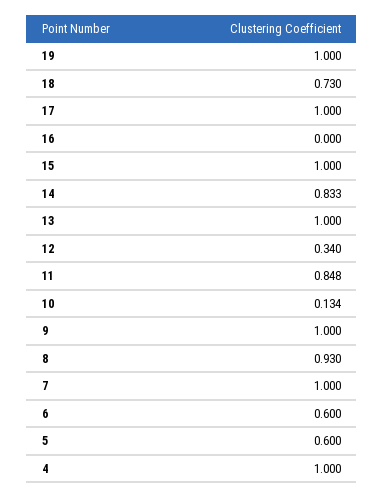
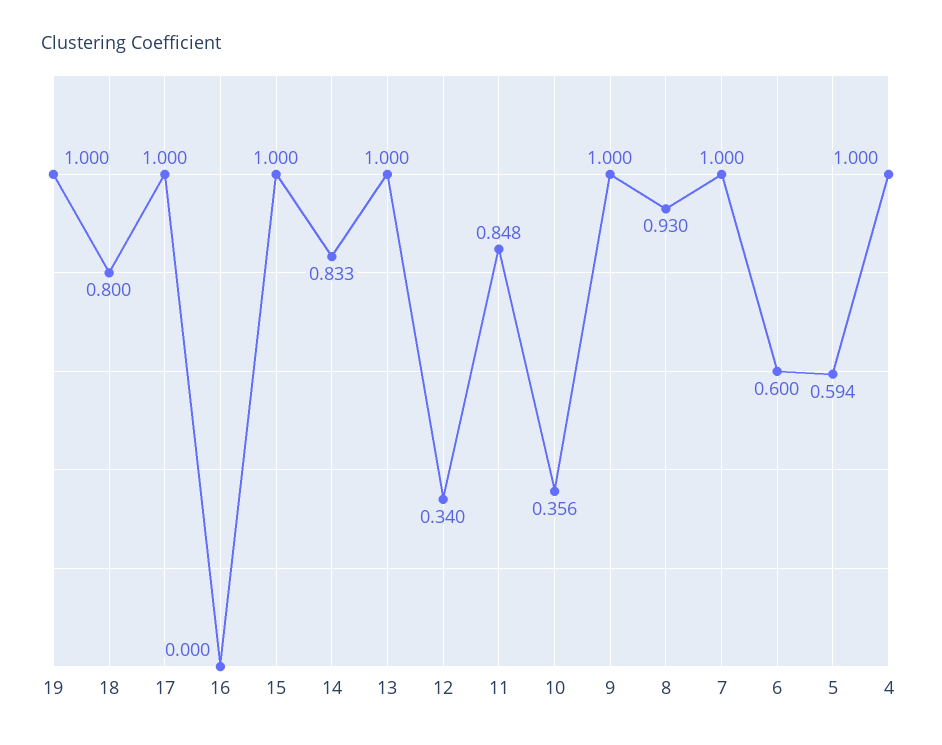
18: 0.73 -> 0.8
10: 0.134 -> 0.356
5: 0.6 -> 0.594

